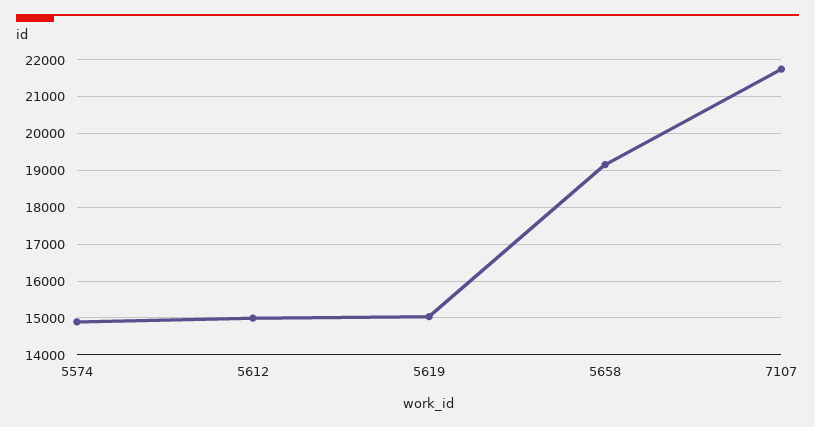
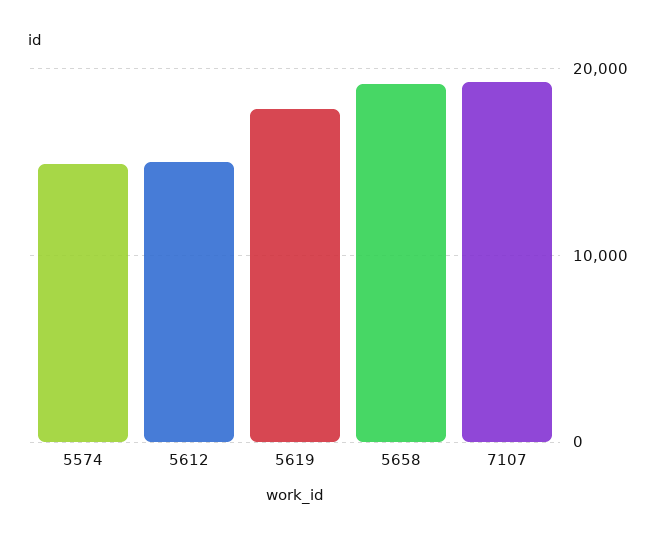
5619: 15000 -> 18000
7107: 21800 -> 19000

